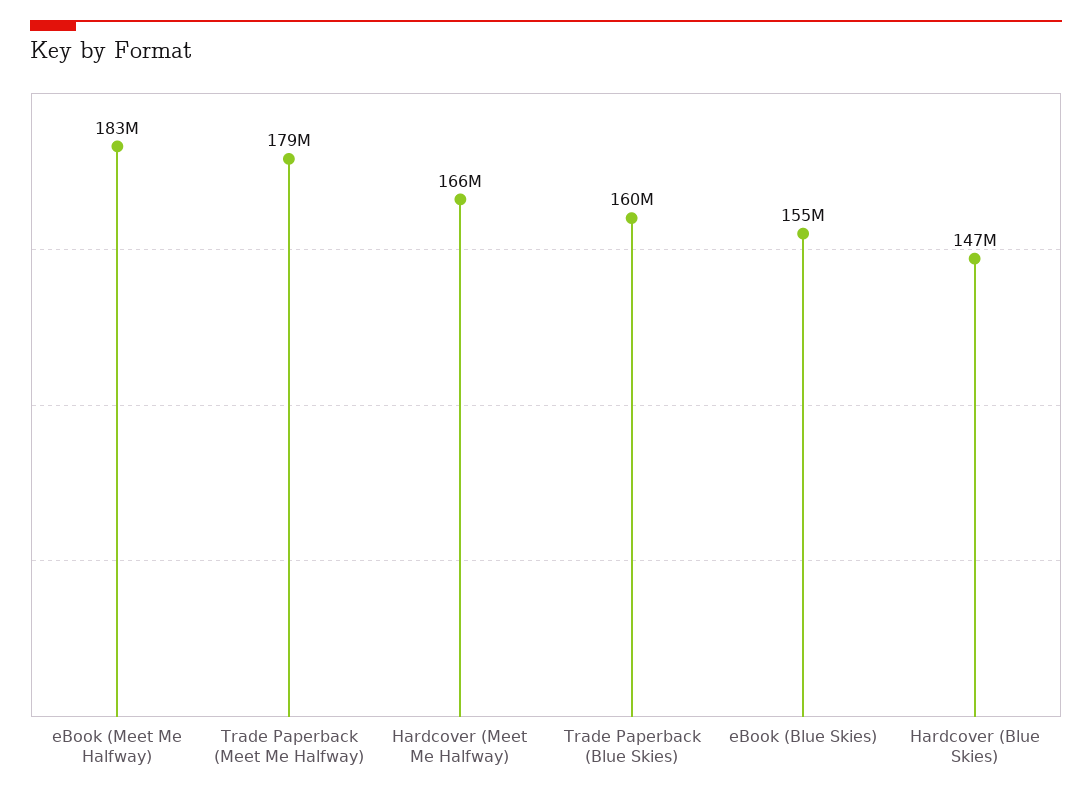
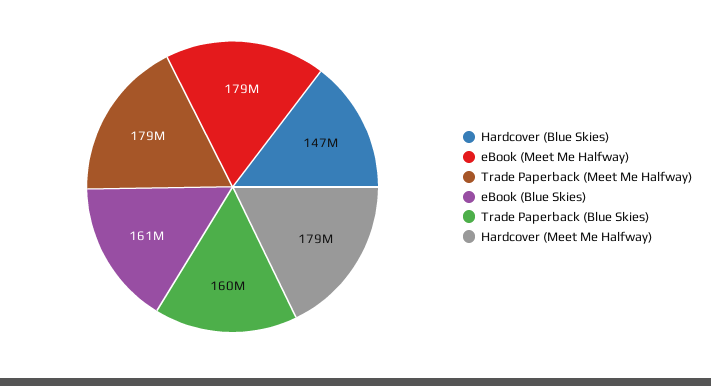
eBook (Meet Me Halfway): 183000000 -> 179000000
Hardcover (Meet Me Halfway): 166000000 -> 179000000
eBook (Blue Skies): 155000000 -> 161000000

